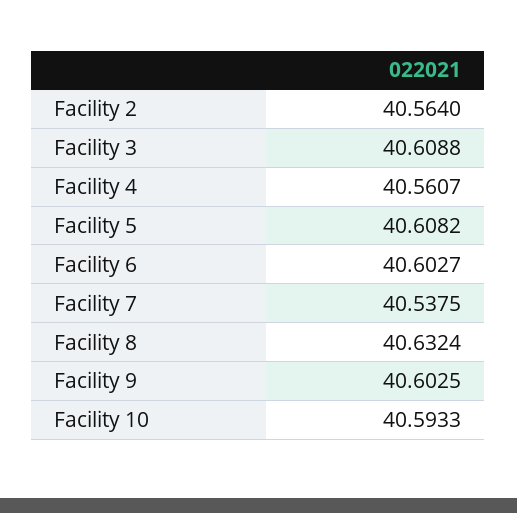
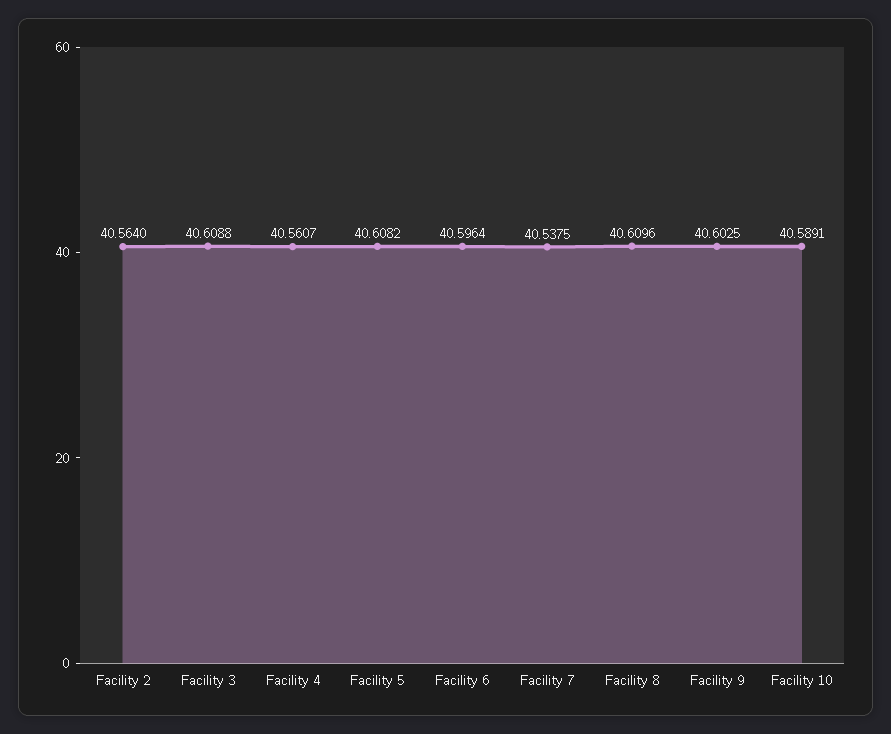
Facility 6: 40.6027 -> 40.5964
Facility 8: 40.6324 -> 40.6096
Facility 10: 40.5933 -> 40.5891

